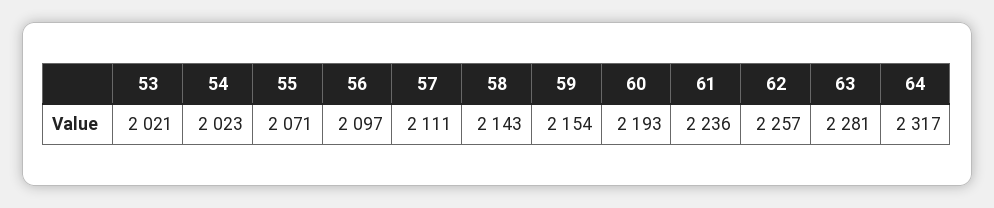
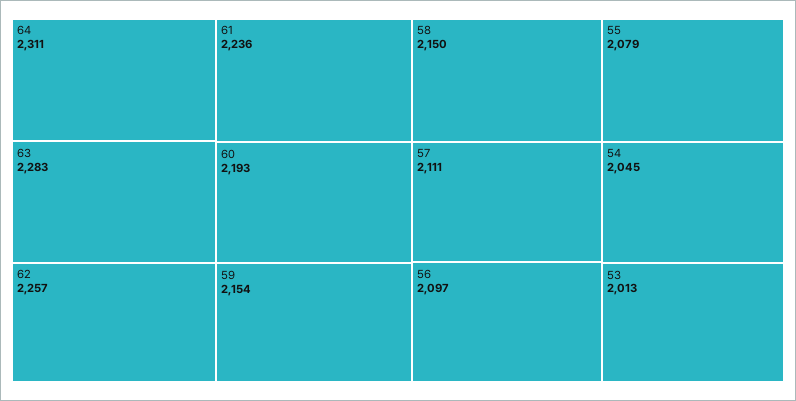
53: 2021 -> 2013
54: 2023 -> 2045
55: 2071 -> 2079
58: 2143 -> 2150
63: 2281 -> 2283
64: 2317 -> 2311

